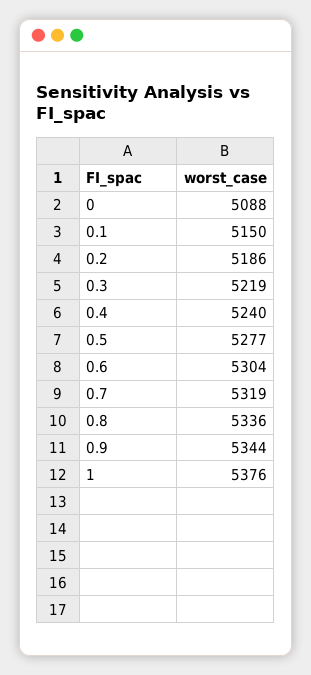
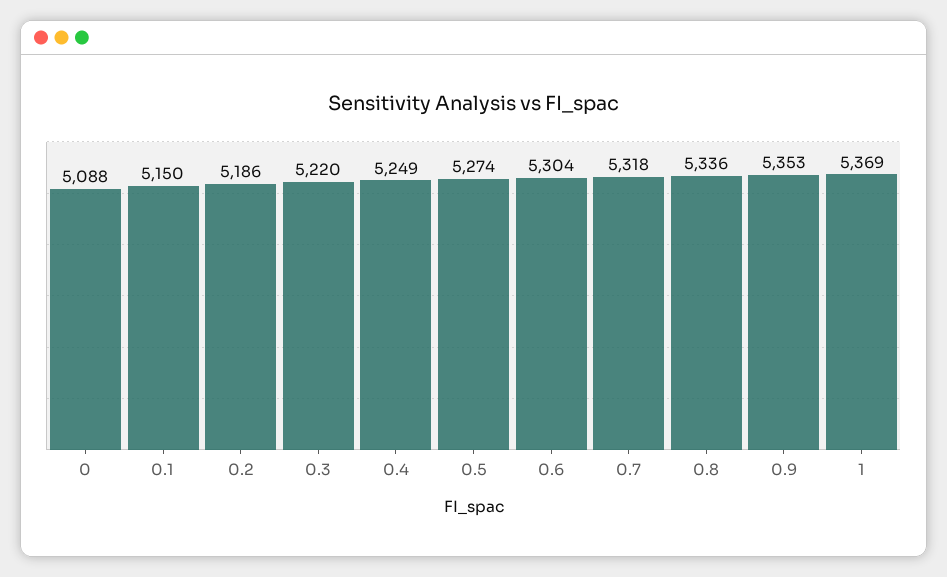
0.3: 5219 -> 5220
0.4: 5240 -> 5249
0.5: 5277 -> 5274
0.7: 5319 -> 5318
0.9: 5344 -> 5353
1: 5376 -> 5369

